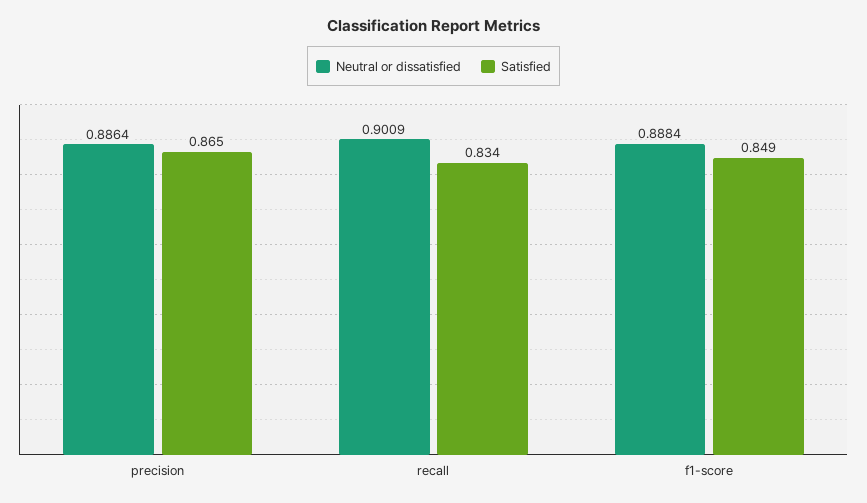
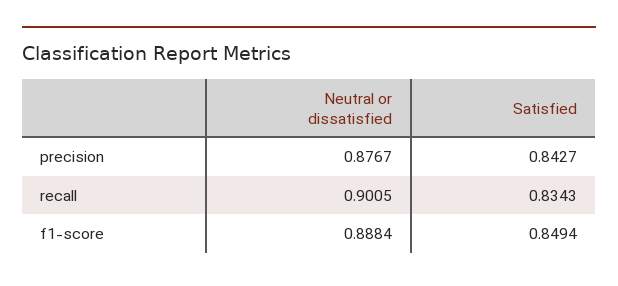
Neutral or dissatisfied, precision: 0.8864 -> 0.8767
Satisfied, precision: 0.865 -> 0.8427
Neutral or dissatisfied, recall: 0.9009 -> 0.9005

